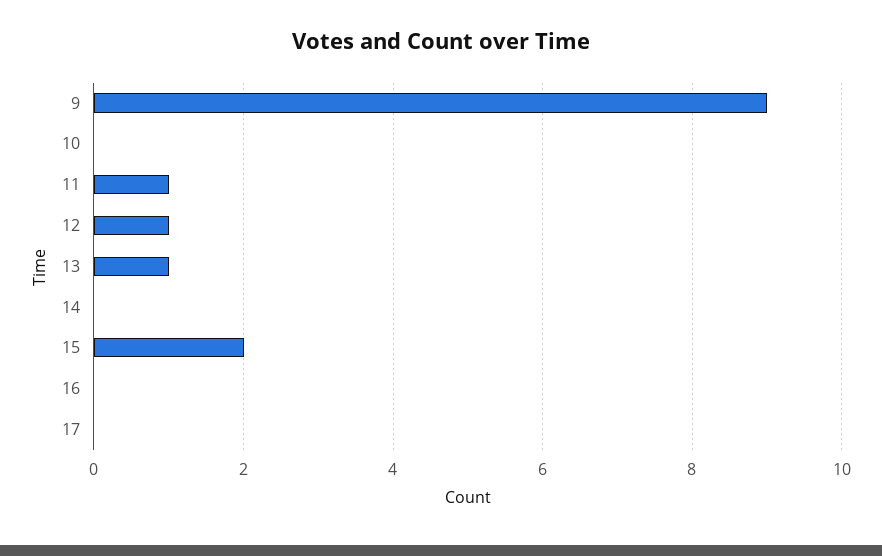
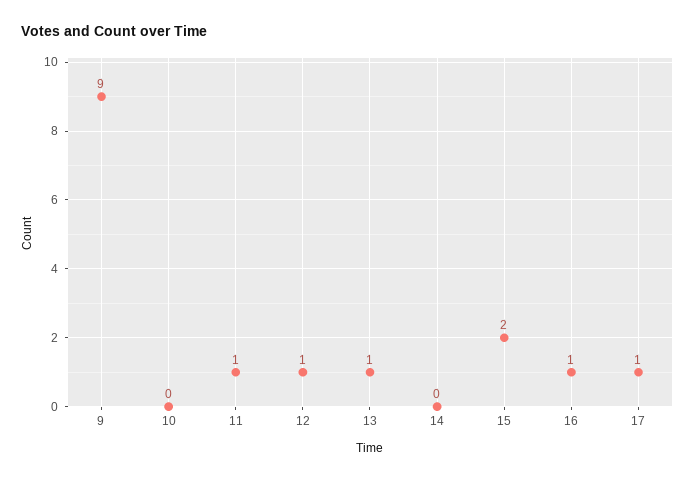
16: 0 -> 1
17: 0 -> 1

